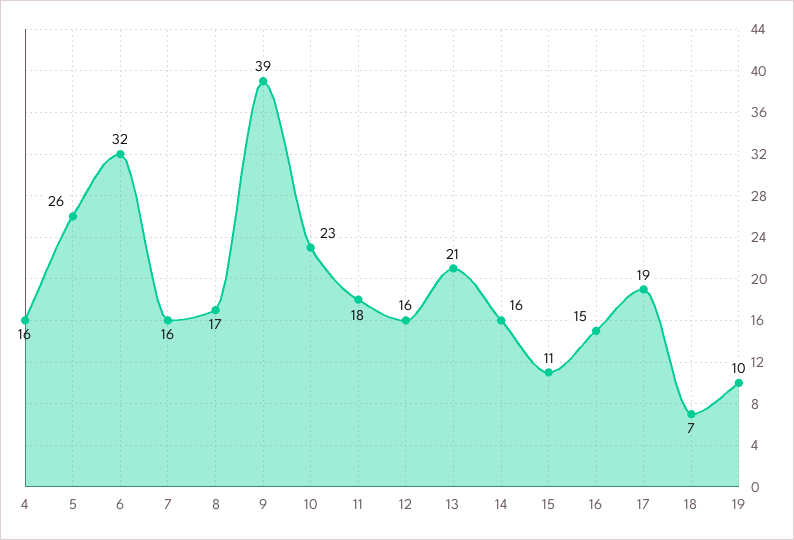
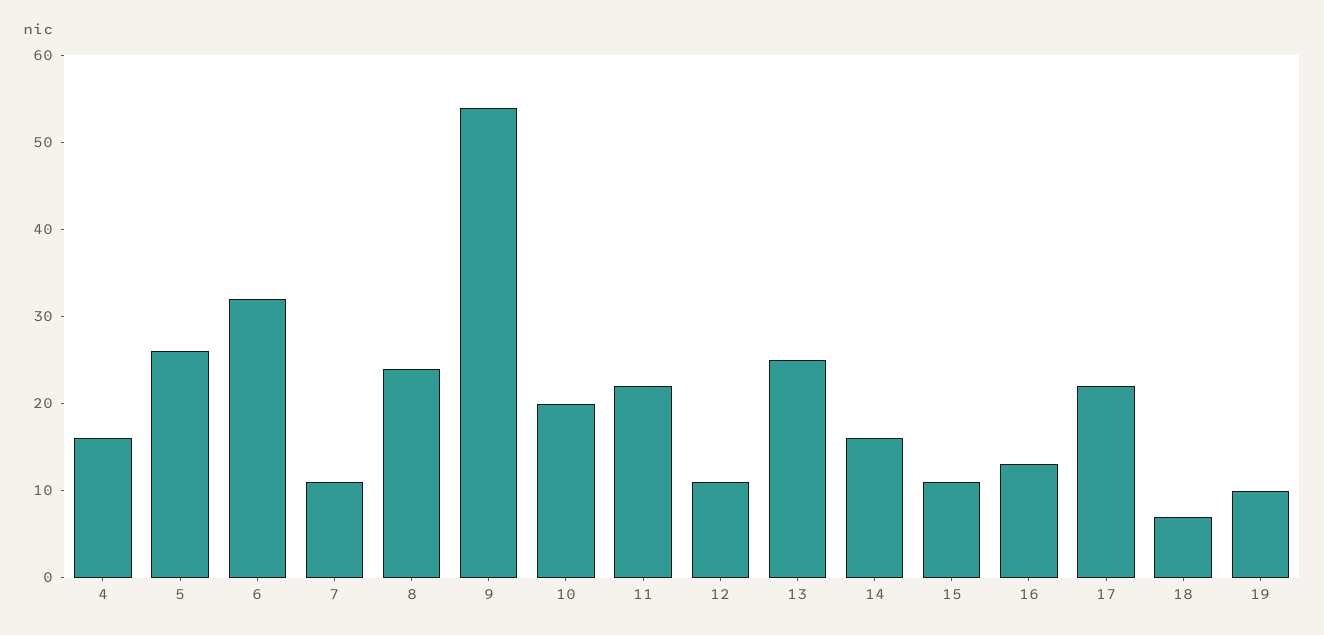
7: 16 -> 11
8: 17 -> 24
9: 39 -> 54
10: 23 -> 20
11: 18 -> 22
12: 16 -> 11
13: 21 -> 25
16: 15 -> 13
17: 19 -> 22

